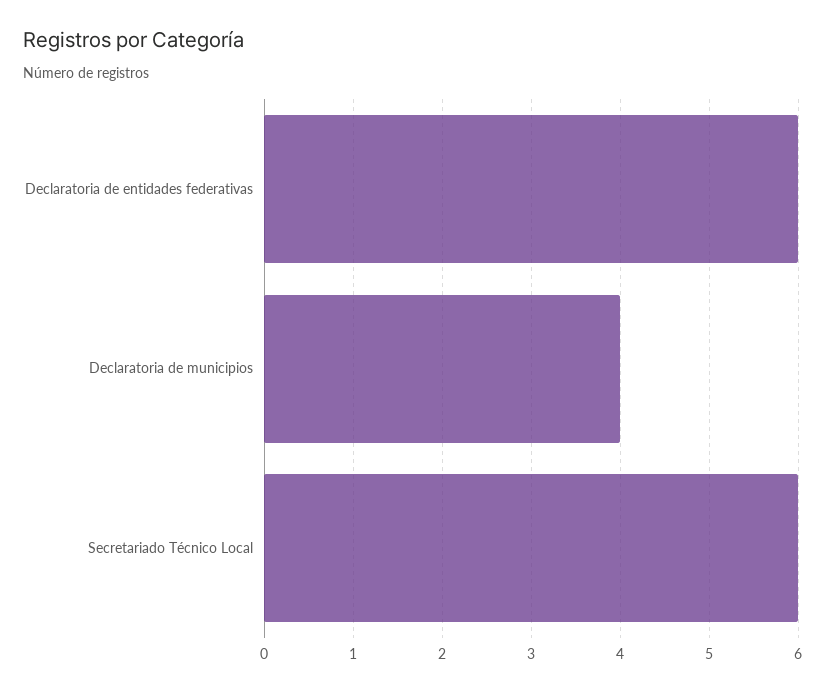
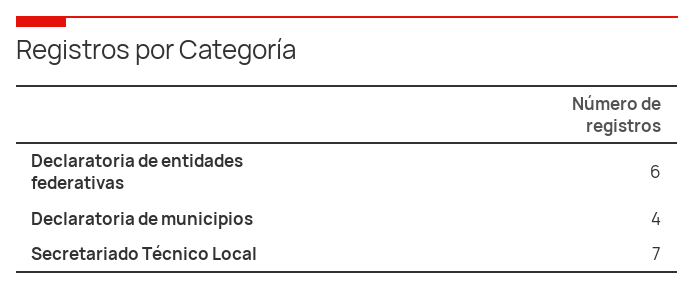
Secretariado Técnico Local: 6 -> 7

